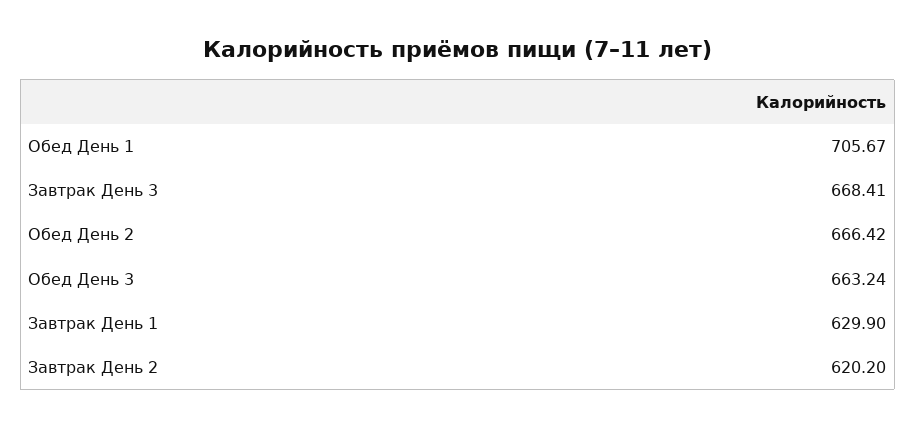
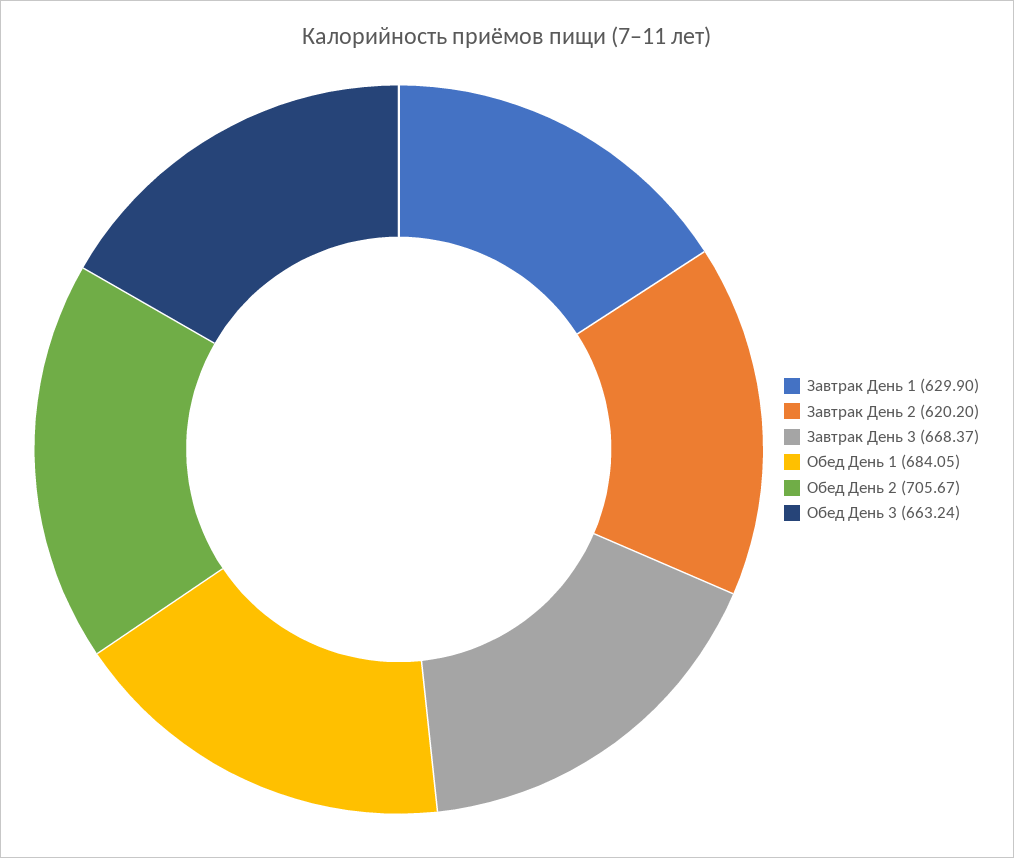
Обед День 1: 705.67 -> 684.05
Завтрак День 3: 668.41 -> 668.37
Обед День 2: 666.42 -> 705.67

